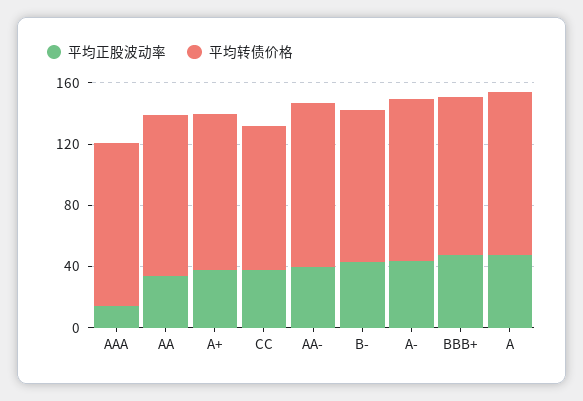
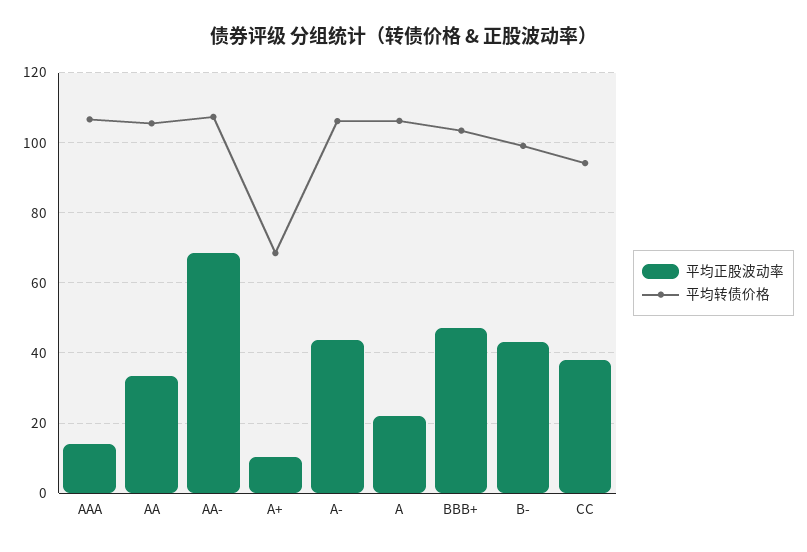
平均正股波动率, A+: 40 -> 10
平均转债价格, A+: 100 -> 68
平均正股波动率, AA-: 40 -> 68
平均正股波动率, A: 50 -> 22

